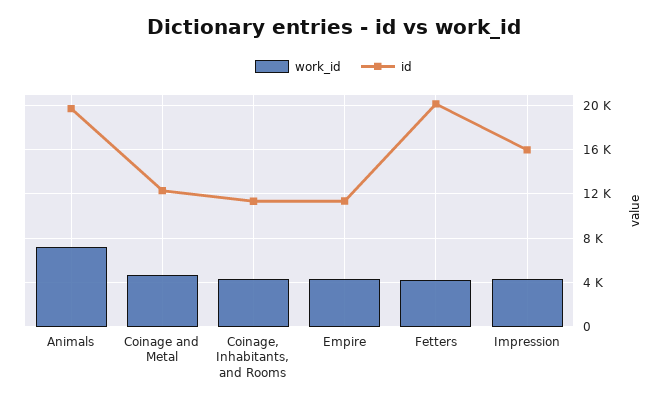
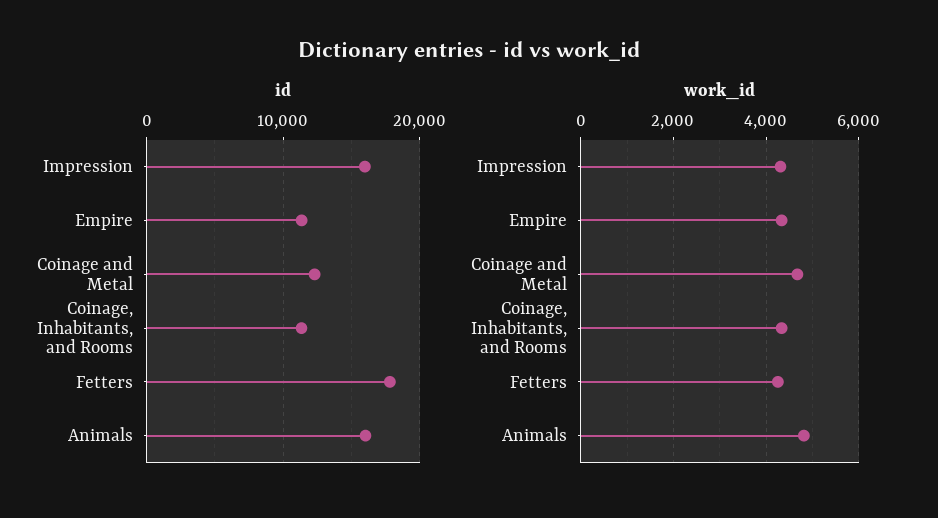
work_id, Animals: 7000 -> 4800
id, Animals: 20000 -> 16000
id, Fetters: 20000 -> 18000

